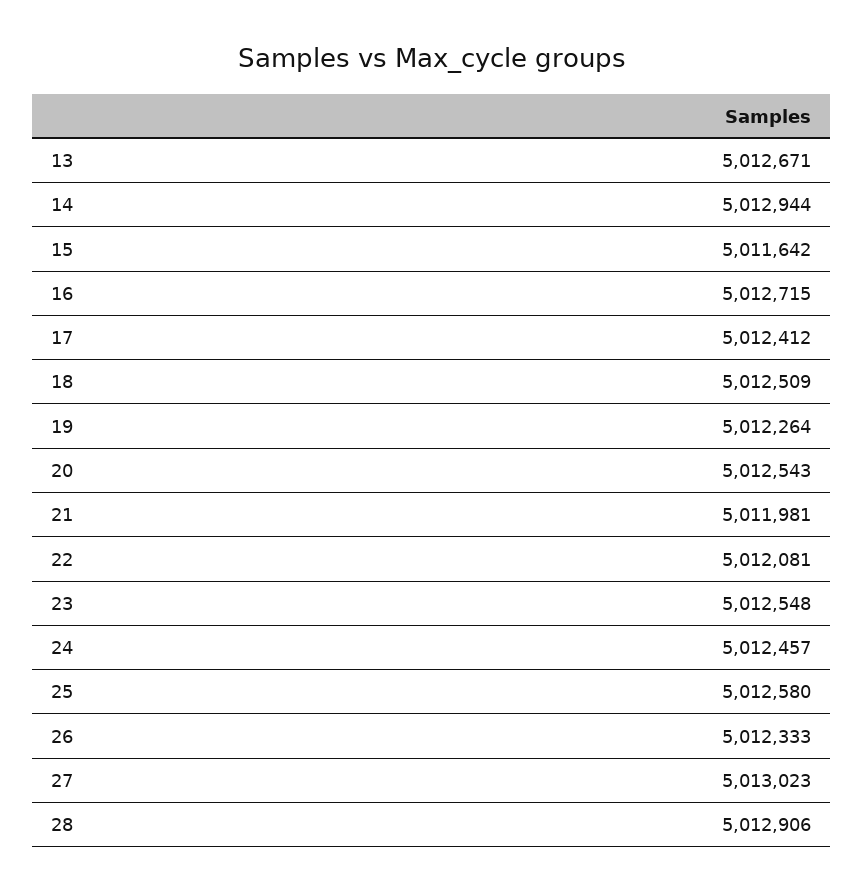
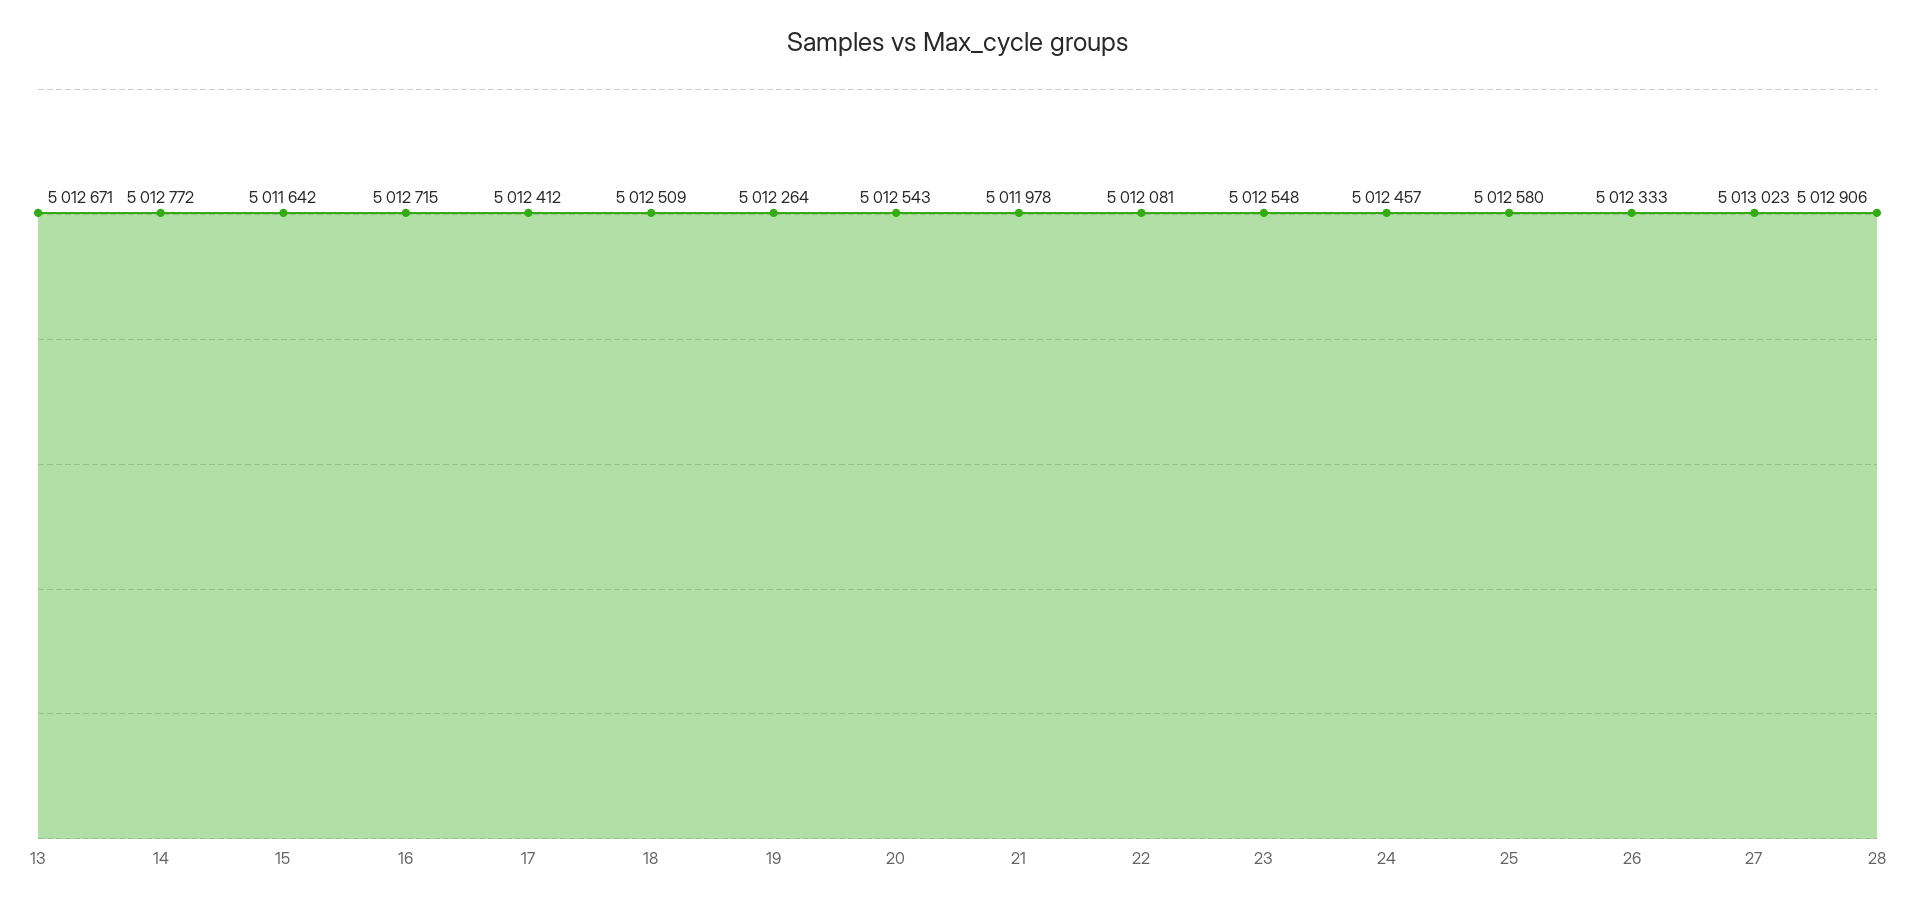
14: 5012944 -> 5012772
21: 5011981 -> 5011978

